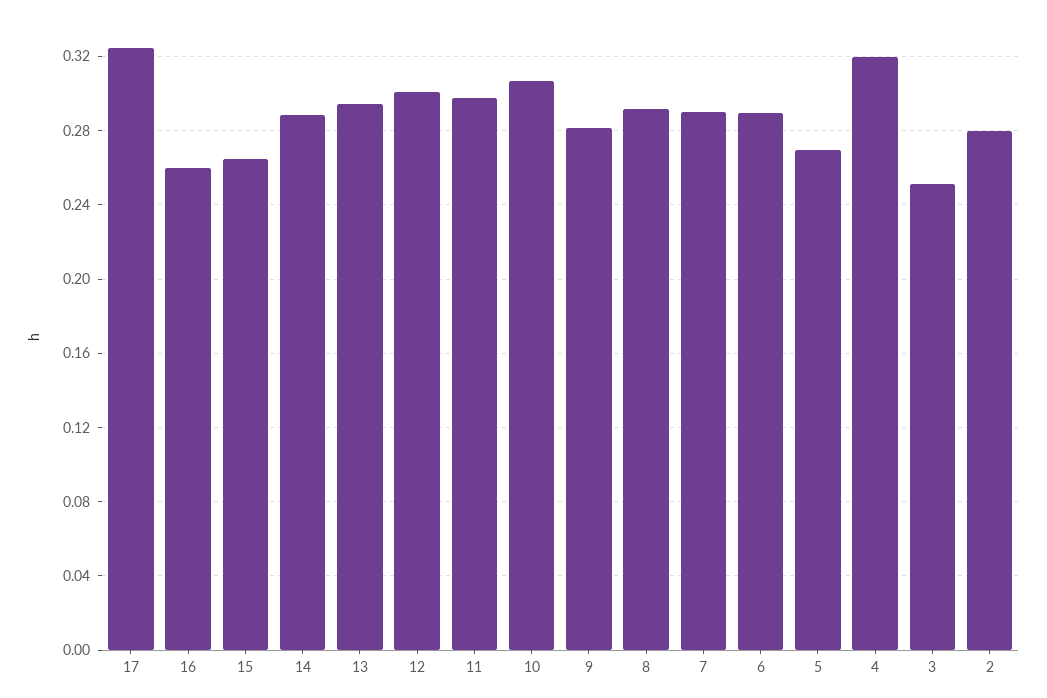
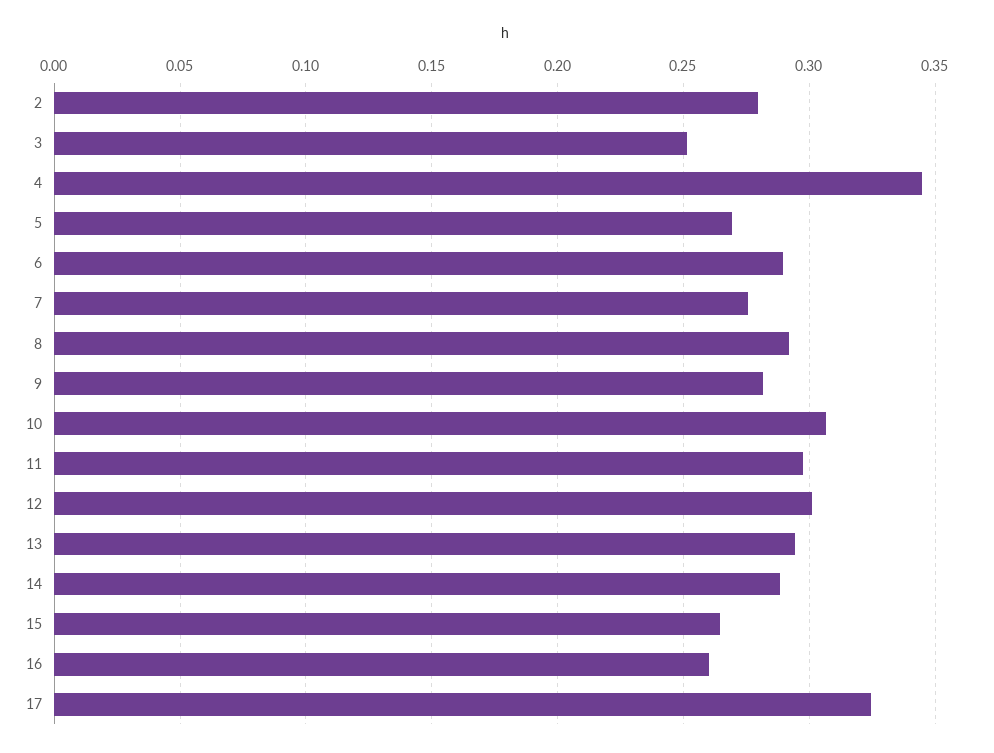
7: 0.29 -> 0.275
4: 0.32 -> 0.345

